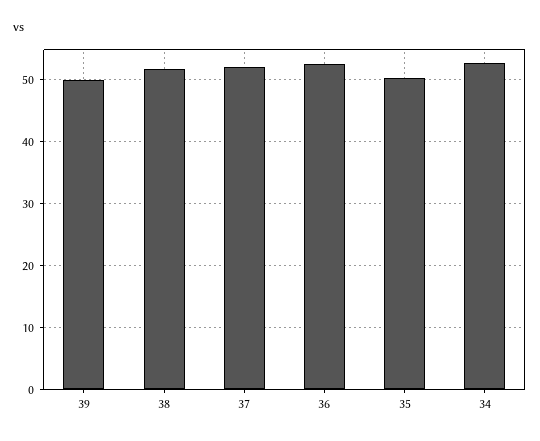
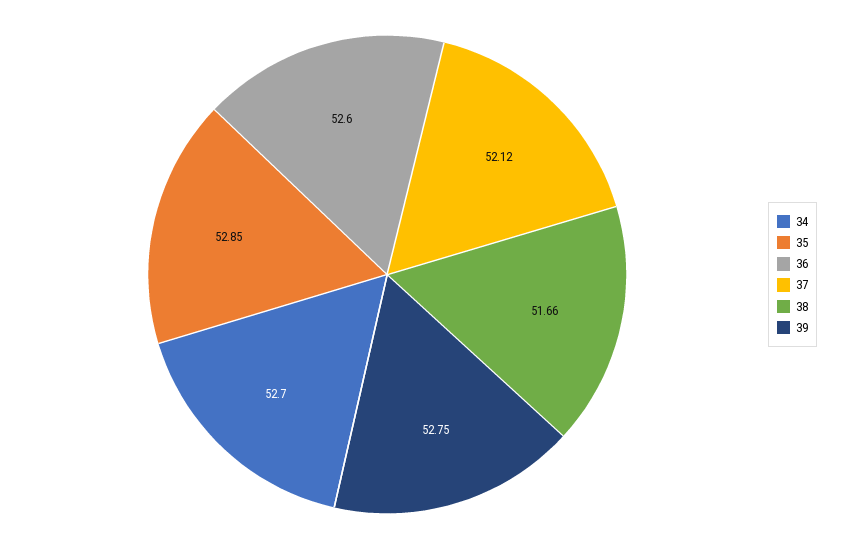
39: 50 -> 52.75
35: 50 -> 52.85

